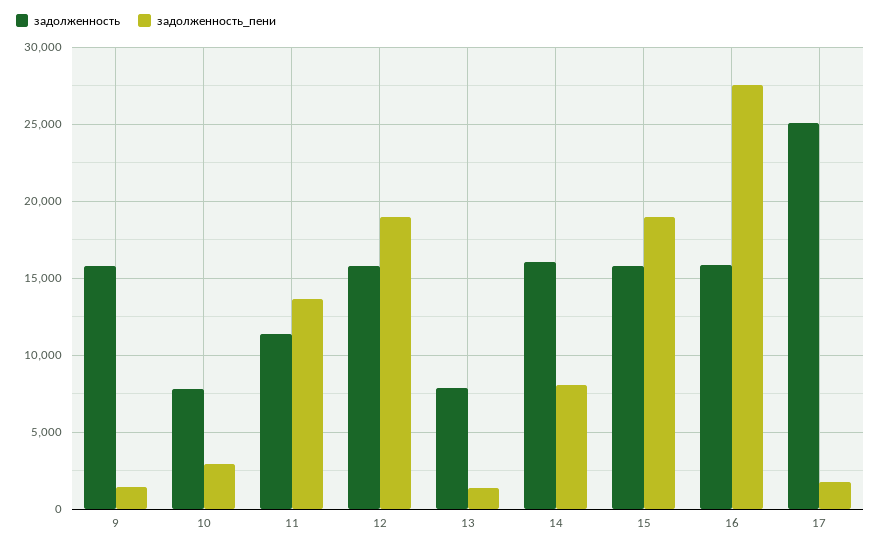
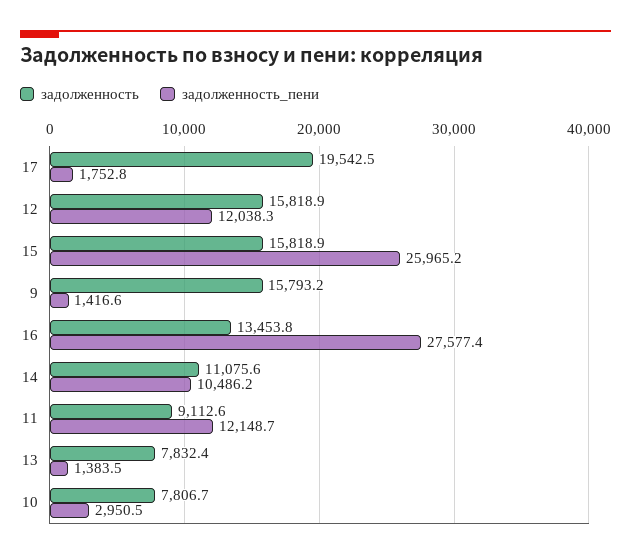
задолженность, 11: 11500 -> 9112.6
задолженность_пени, 11: 13500 -> 12148.7
задолженность_пени, 12: 19000 -> 12038.3
задолженность, 14: 16000 -> 11075.6
задолженность_пени, 14: 8000 -> 10486.2
задолженность_пени, 15: 19000 -> 25965.2
задолженность, 16: 16000 -> 13453.8
задолженность, 17: 25000 -> 19542.5

